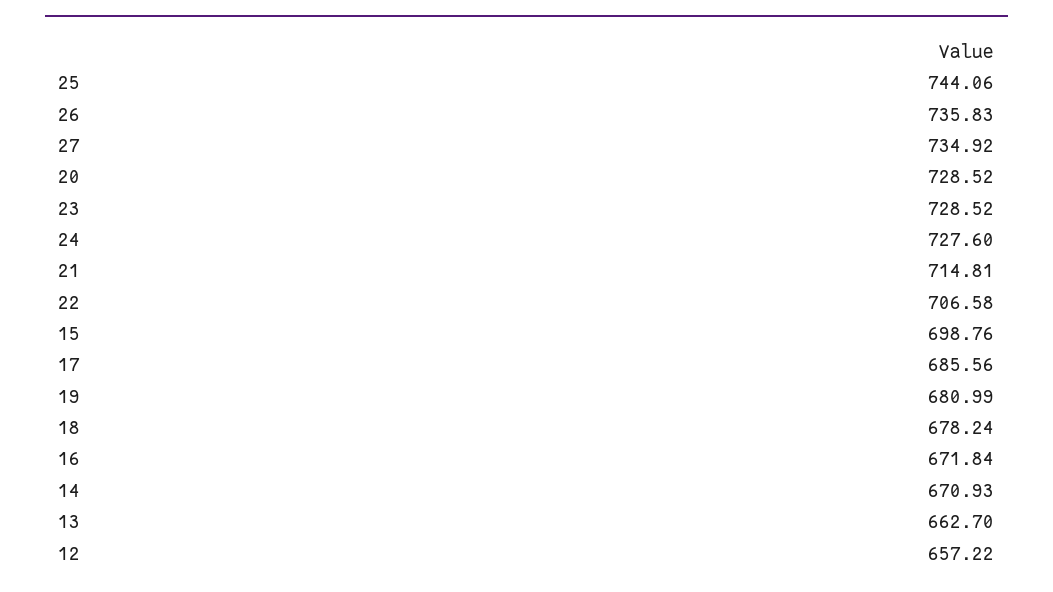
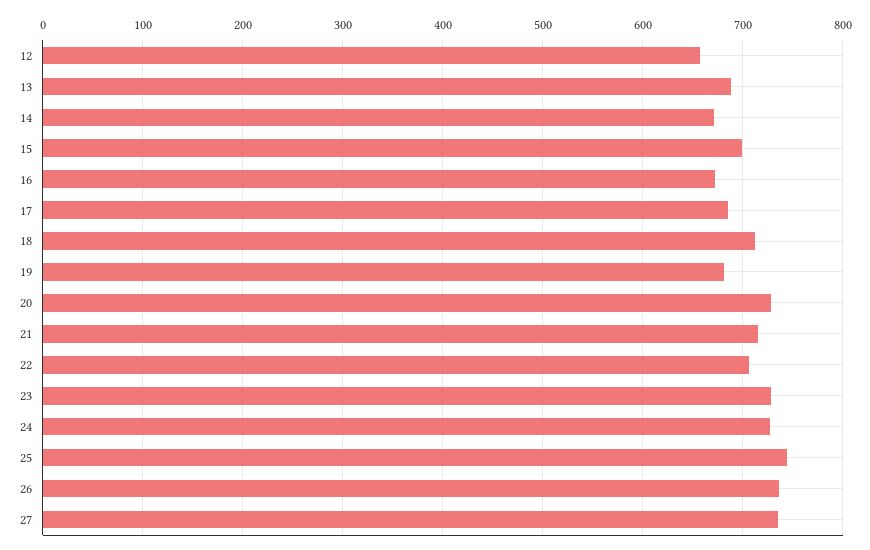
18: 678.24 -> 710
13: 662.7 -> 690

